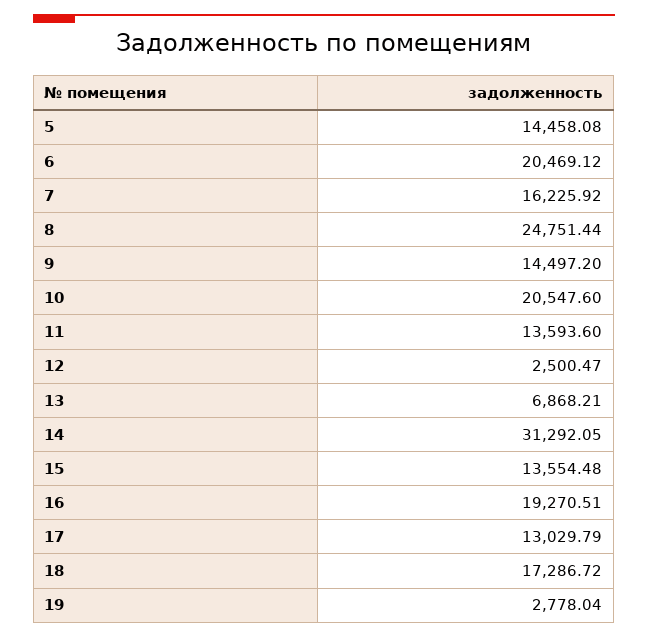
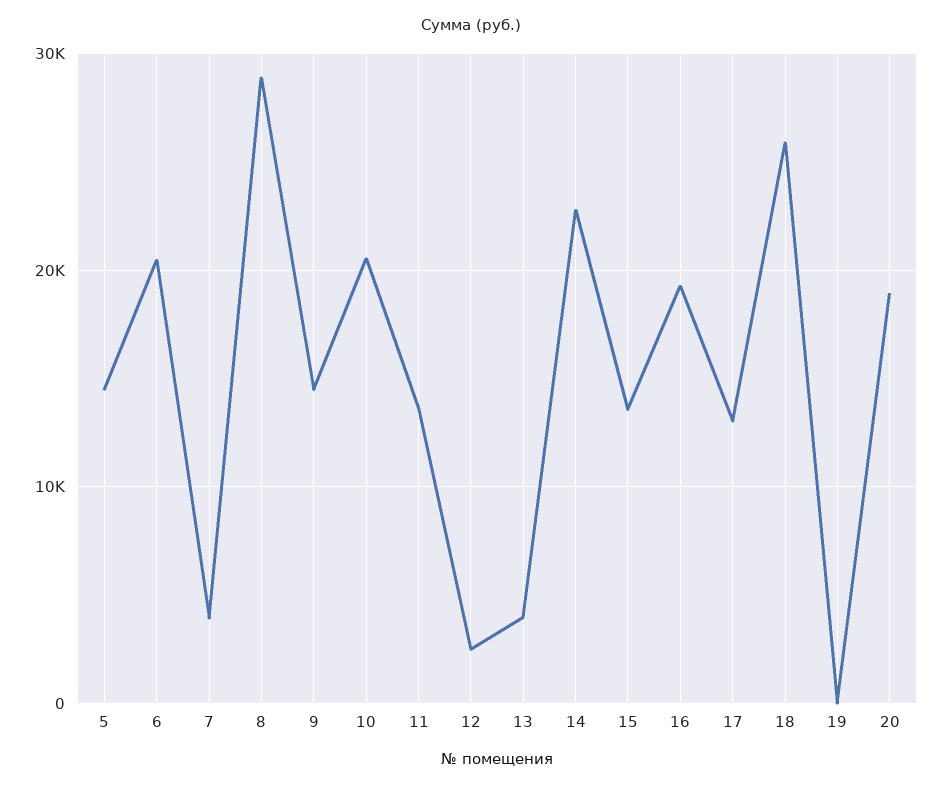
7: 16225.92 -> 4000
8: 24751.44 -> 29000
13: 6868.21 -> 4000
14: 31292.05 -> 23000
18: 17286.72 -> 26000
19: 2778.04 -> 0
20: none -> 19000

